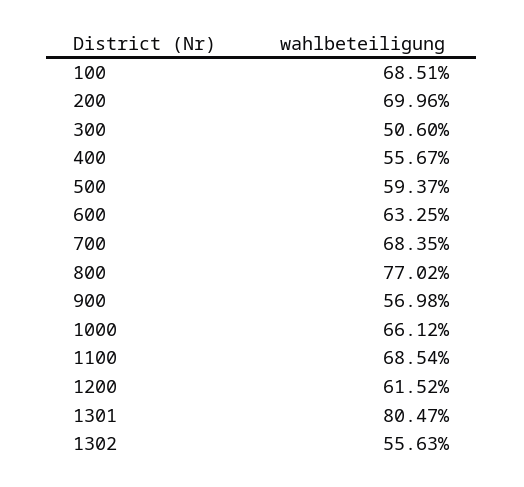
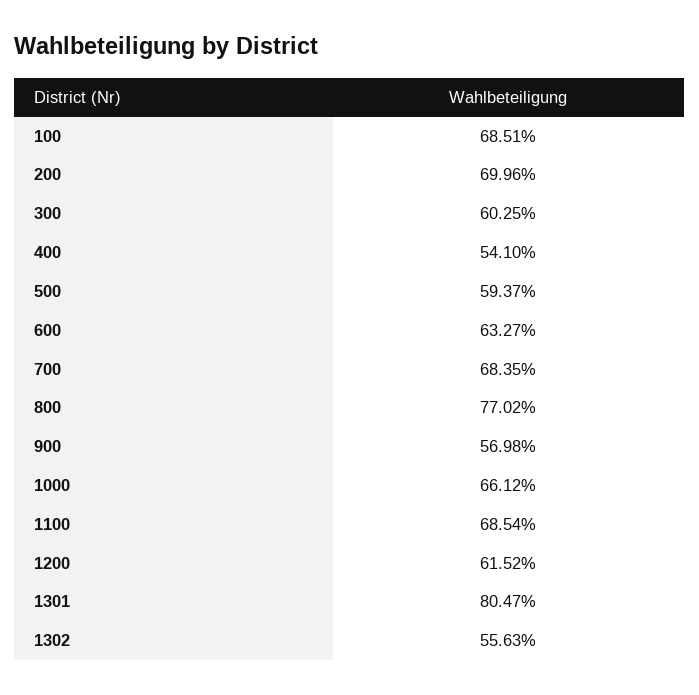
300: 50.6 -> 60.25
400: 55.67 -> 54.1
600: 63.25 -> 63.27

